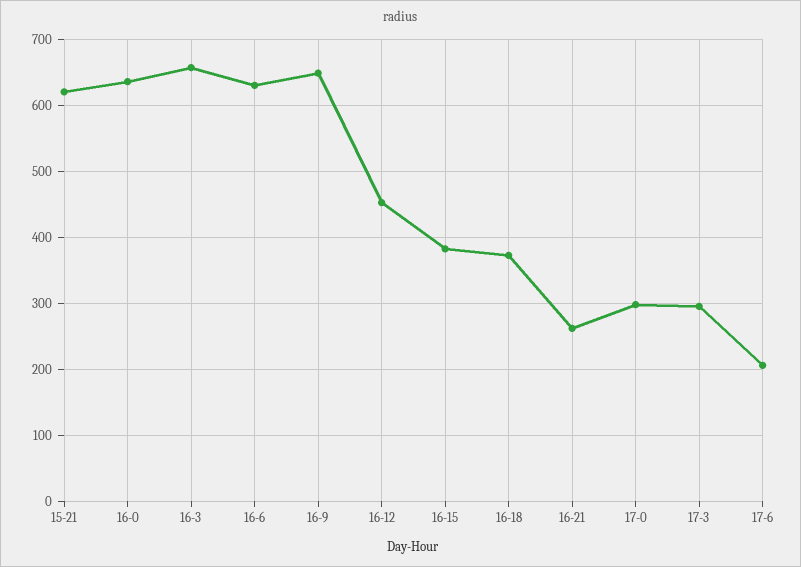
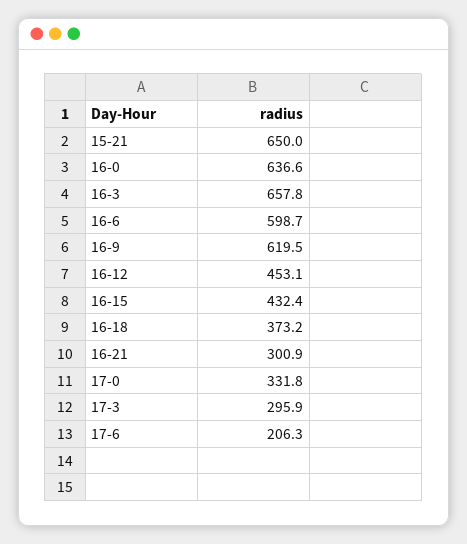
15-21: 620 -> 650
16-6: 630 -> 598.7
16-9: 650 -> 619.5
16-15: 380 -> 432.4
16-21: 260 -> 300.9
17-0: 300 -> 331.8

